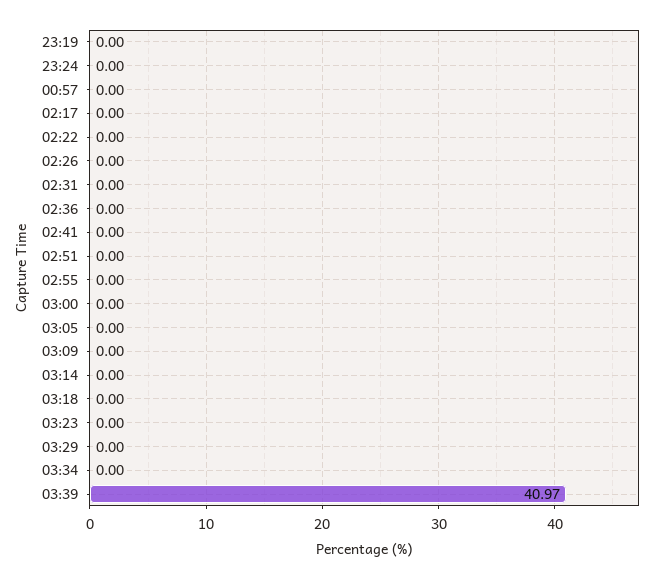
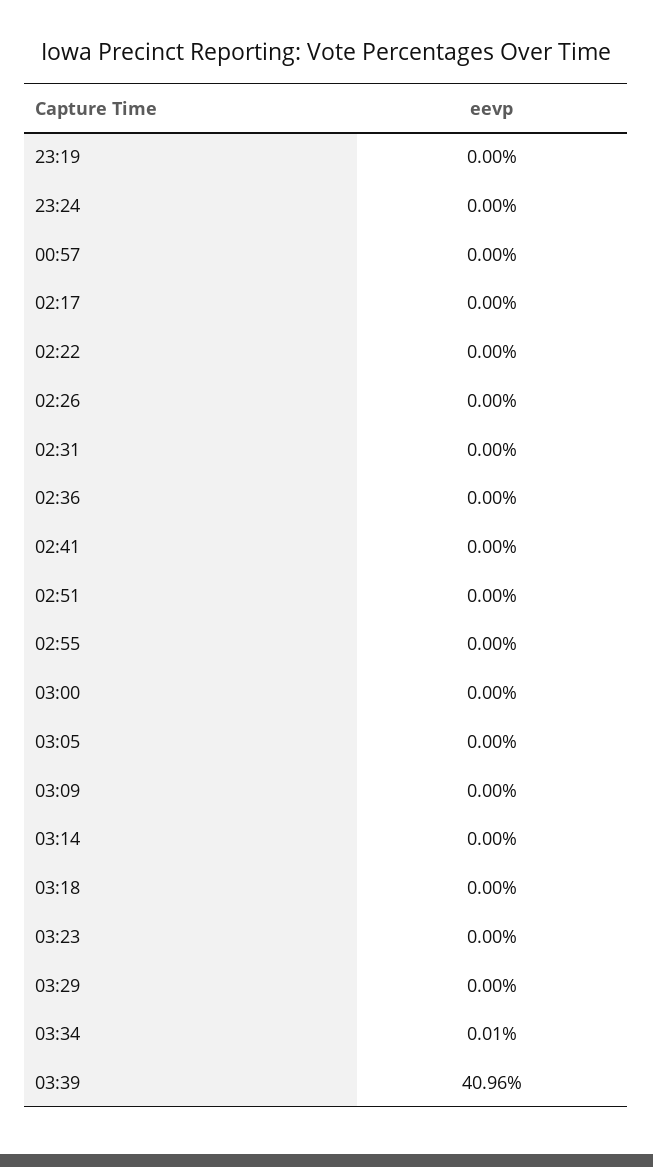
03:34: 0 -> 0.01
03:39: 40.97 -> 40.96

